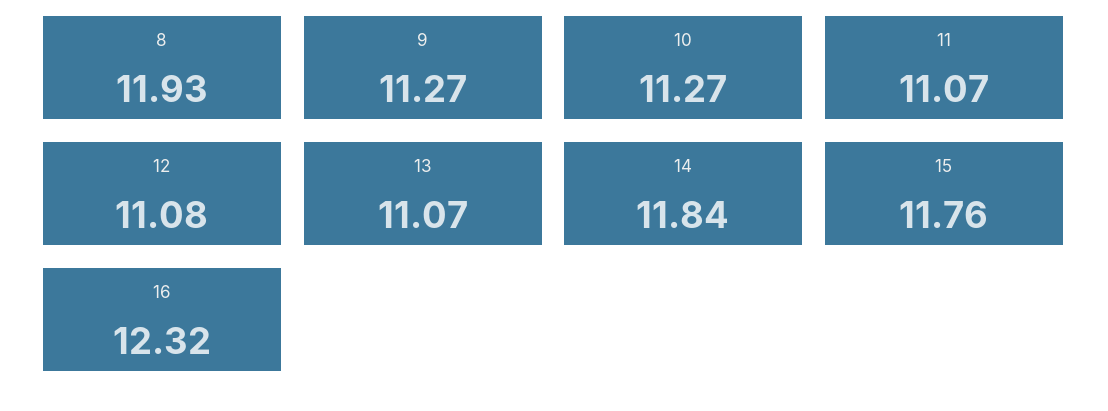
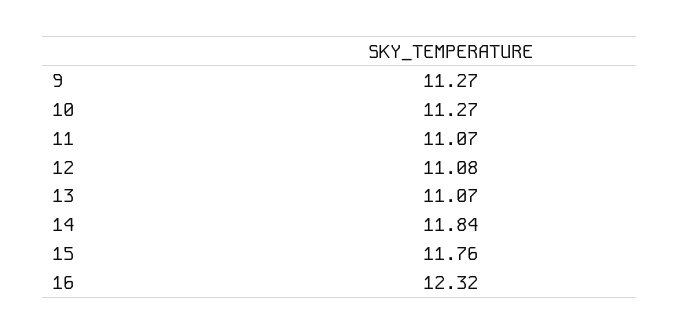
8: 11.93 -> none

